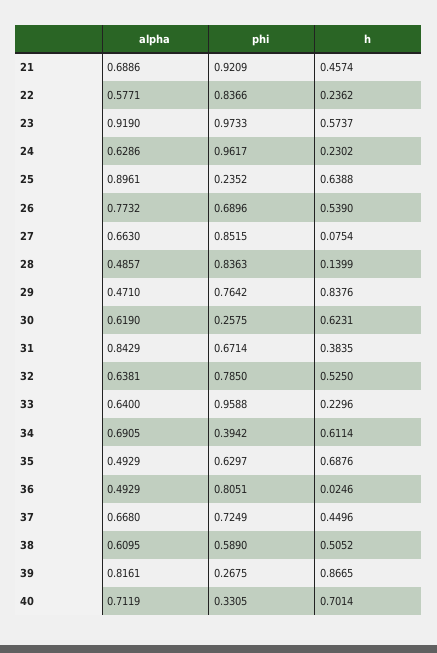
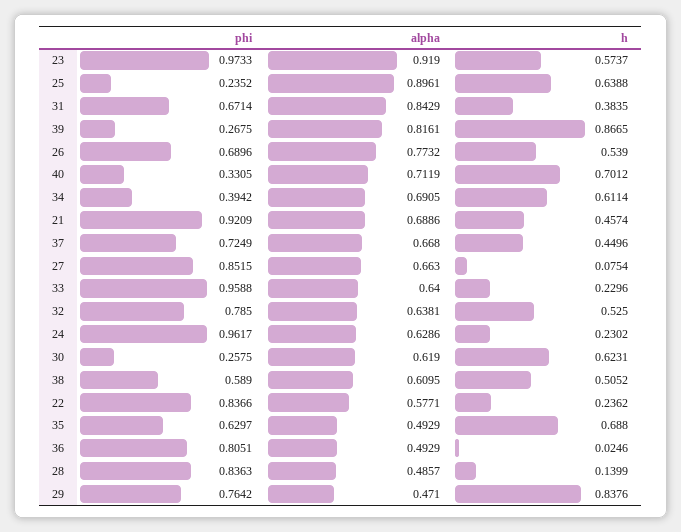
h, 35: 0.6876 -> 0.688
h, 40: 0.7014 -> 0.7012

